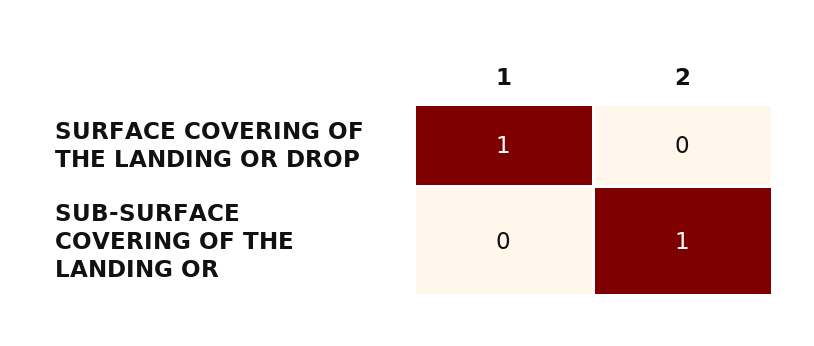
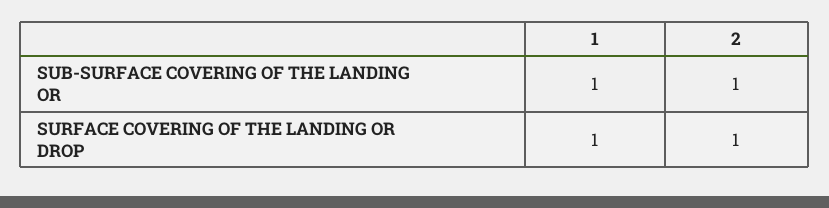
2, SURFACE COVERING OF THE LANDING OR DROP: 0 -> 1
1, SUB-SURFACE COVERING OF THE LANDING OR: 0 -> 1

